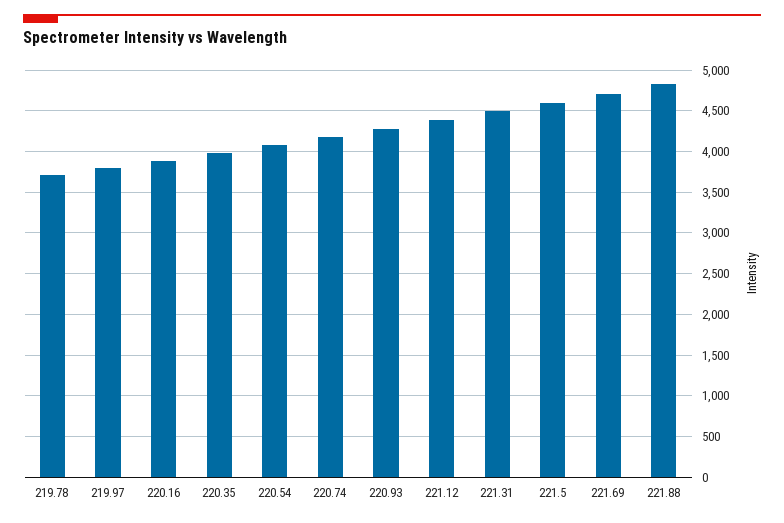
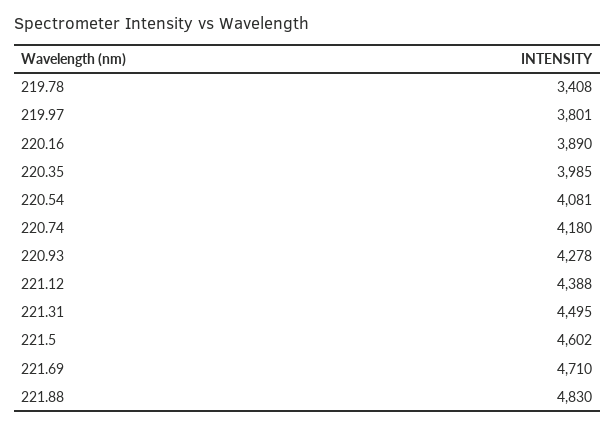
219.78: 3700 -> 3408

